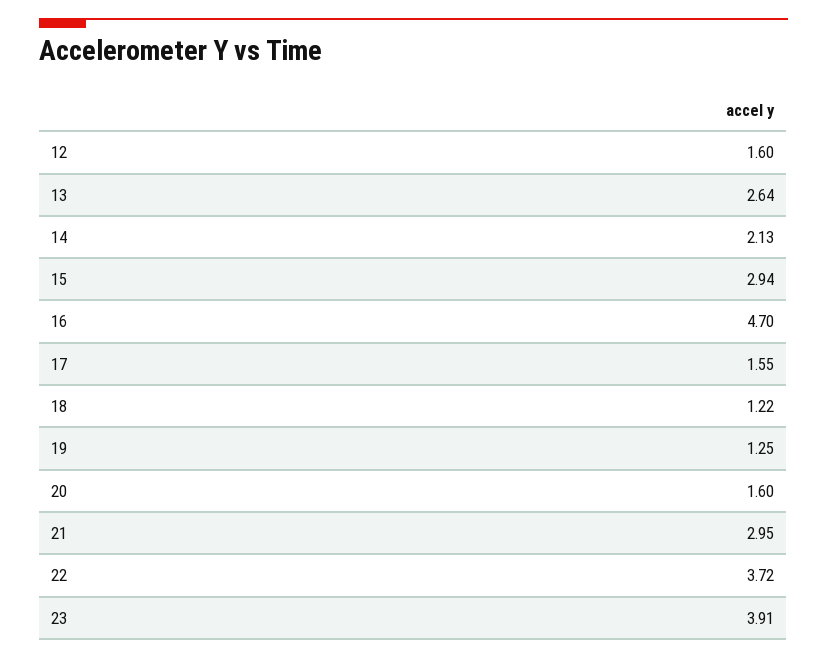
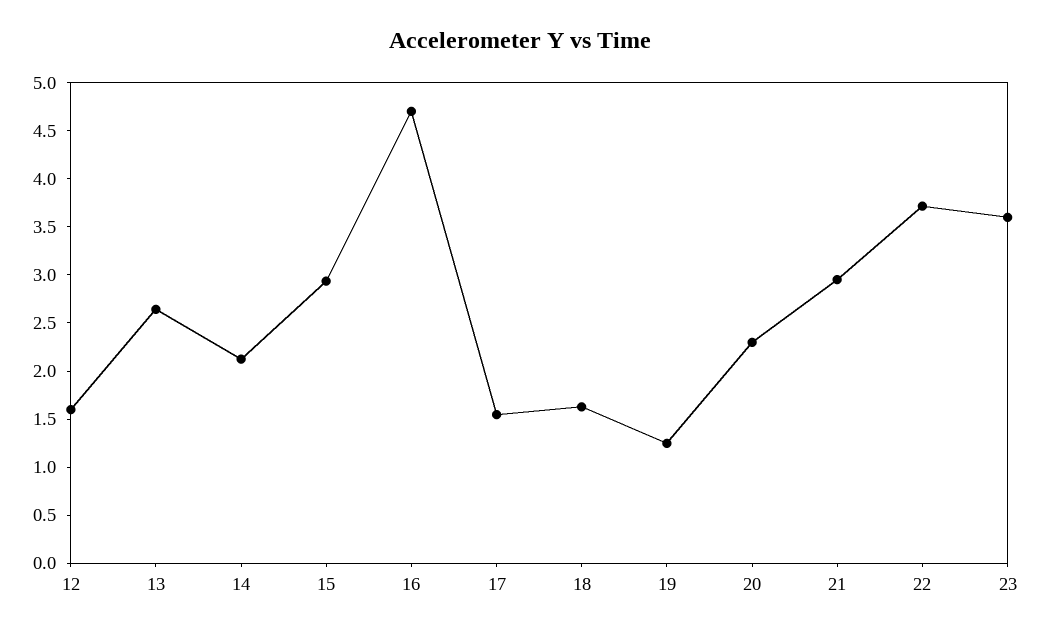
18: 1.22 -> 1.6
20: 1.6 -> 2.3
23: 3.91 -> 3.6

